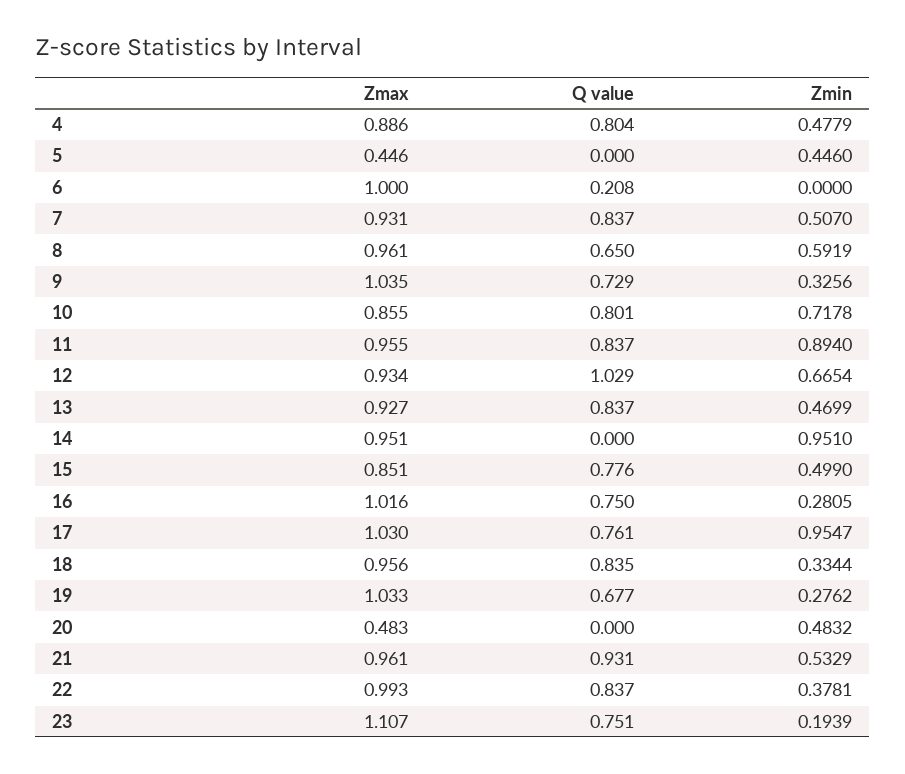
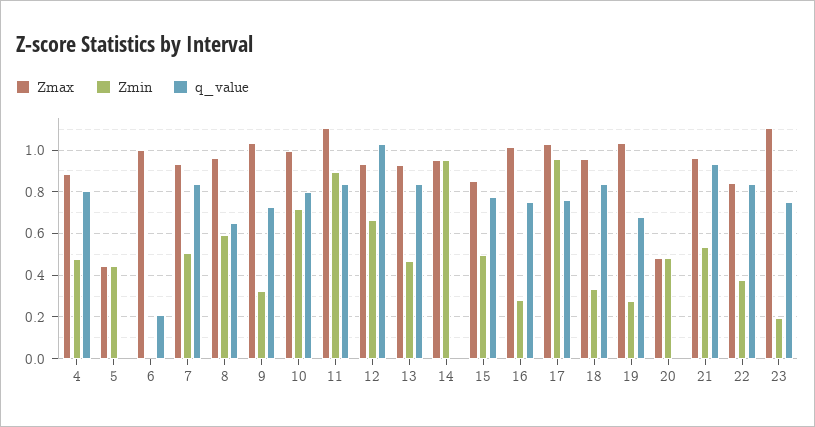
Zmax, 10: 0.855 -> 1
Zmax, 11: 0.955 -> 1.1
Zmax, 22: 0.993 -> 0.85

